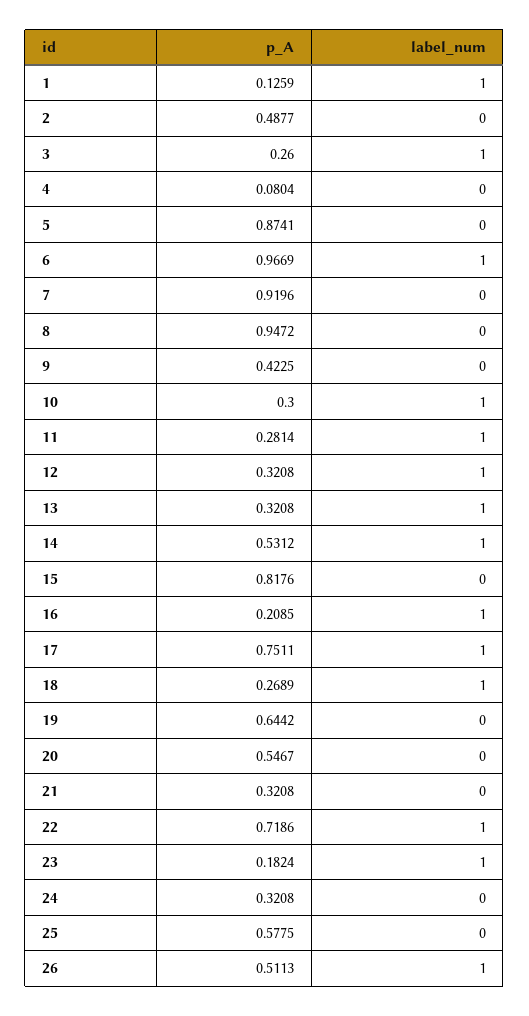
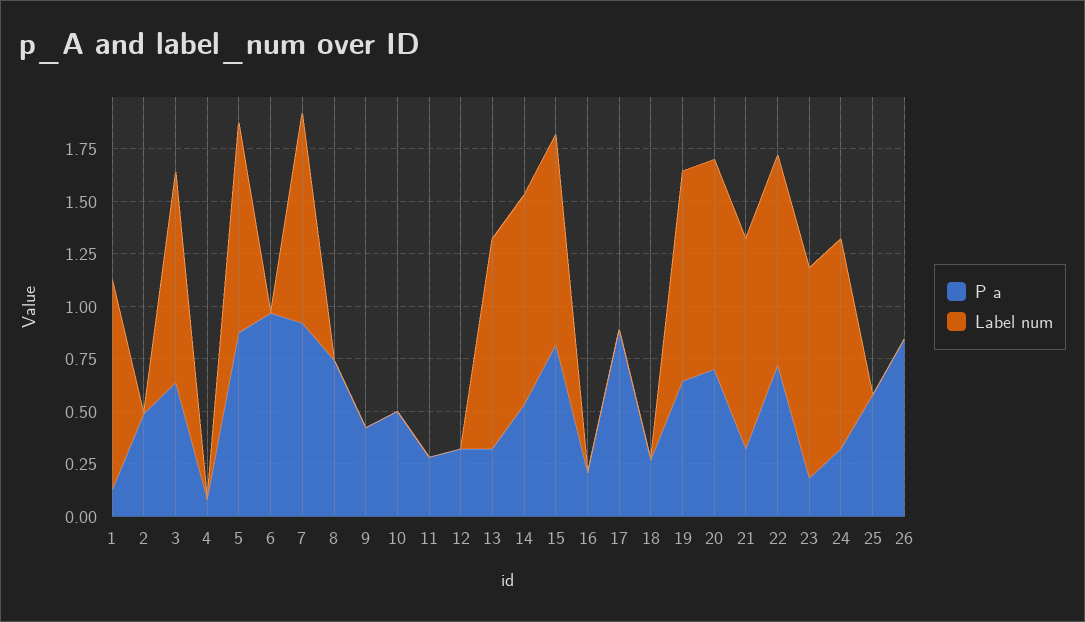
p_A, 3: 0.26 -> 0.65
label_num, 5: 0 -> 1
label_num, 6: 1 -> 0
label_num, 7: 0 -> 1
p_A, 8: 0.9472 -> 0.75
p_A, 10: 0.3 -> 0.5
label_num, 10: 1 -> 0
label_num, 11: 1 -> 0
label_num, 12: 1 -> 0
label_num, 15: 0 -> 1
label_num, 16: 1 -> 0
p_A, 17: 0.7511 -> 0.9
label_num, 17: 1 -> 0
label_num, 18: 1 -> 0
label_num, 19: 0 -> 1
p_A, 20: 0.5467 -> 0.7
label_num, 20: 0 -> 1
label_num, 21: 0 -> 1
label_num, 24: 0 -> 1
p_A, 26: 0.5113 -> 0.85
label_num, 26: 1 -> 0

